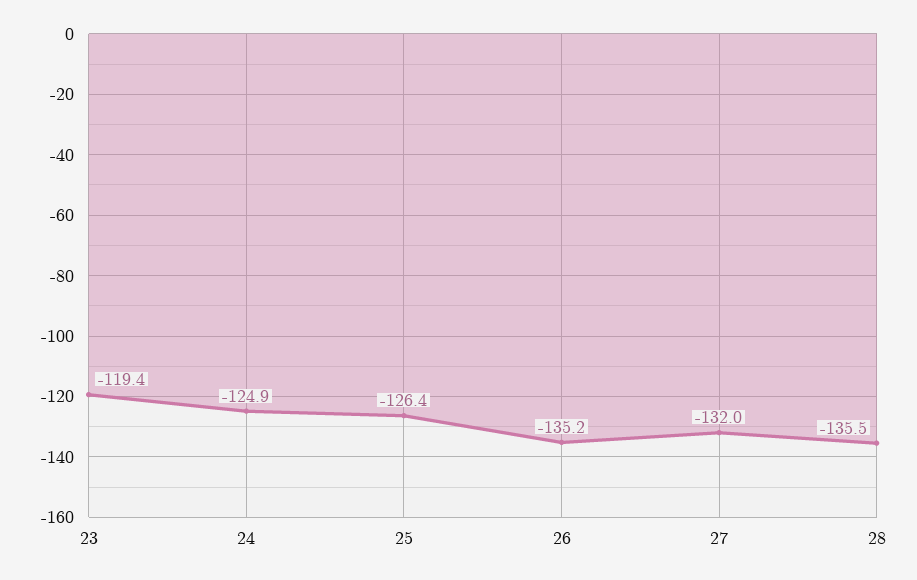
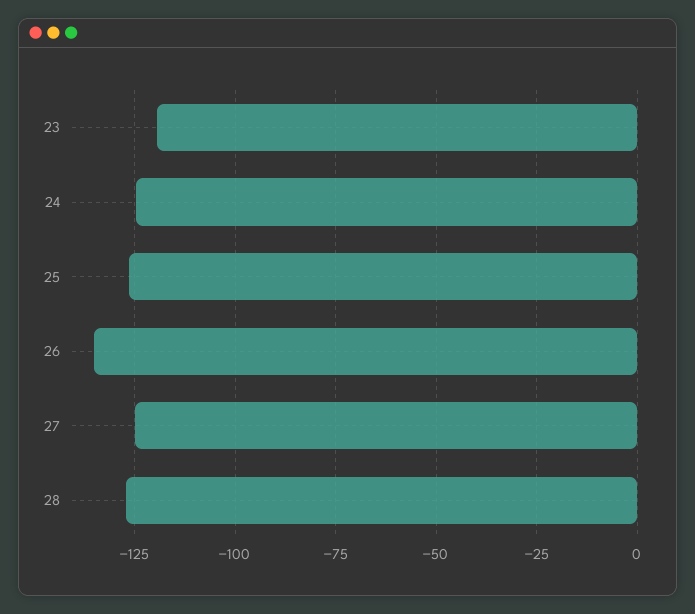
27: -132 -> -125
28: -135.5 -> -127.5

